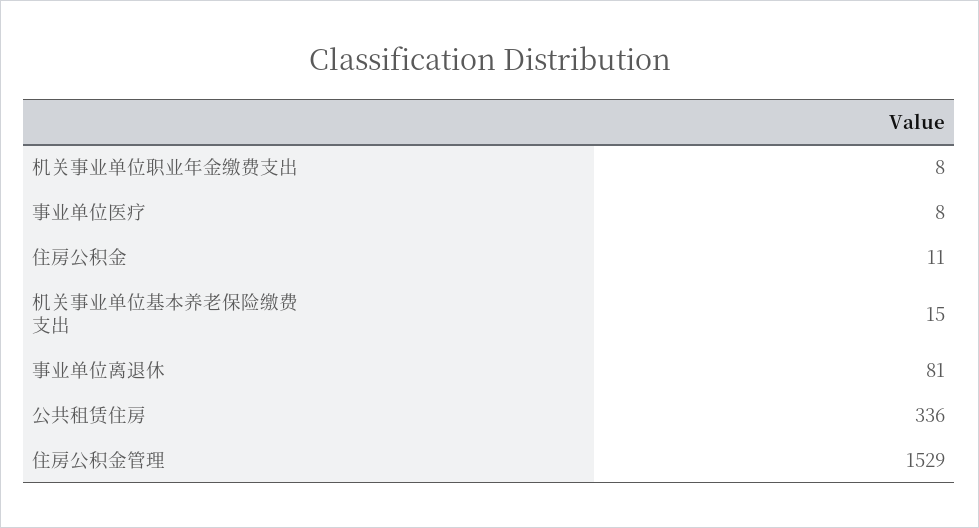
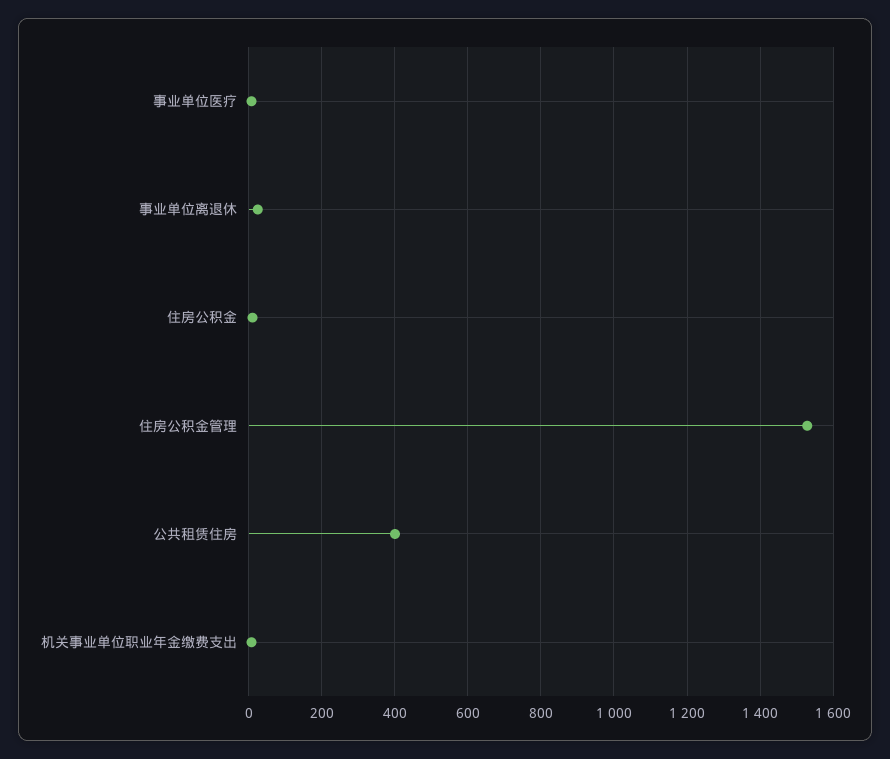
机关事业单位基本养老保险缴费支出: 15 -> none
事业单位离退休: 81 -> 20
公共租赁住房: 336 -> 400

